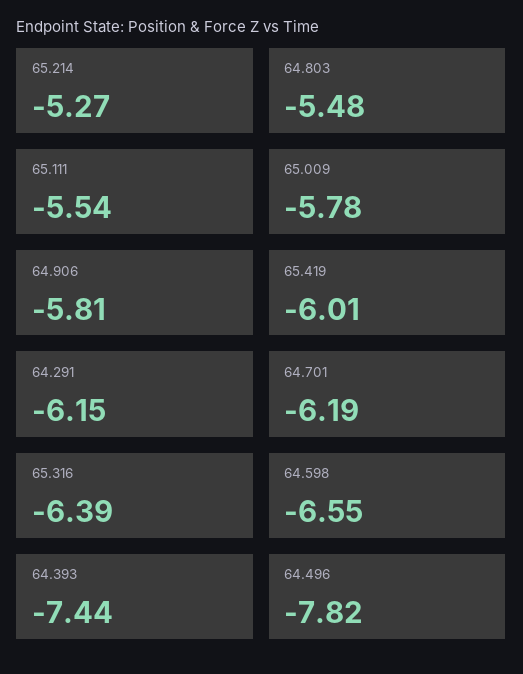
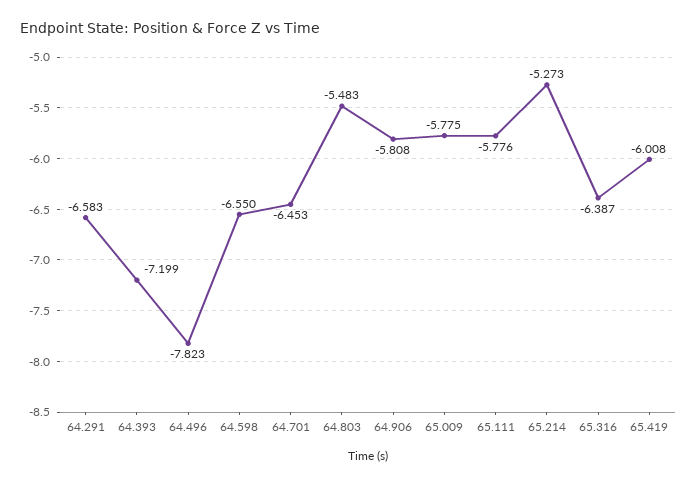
65.111: -5.54 -> -5.776
64.291: -6.15 -> -6.583
64.701: -6.19 -> -6.453
64.393: -7.44 -> -7.199

